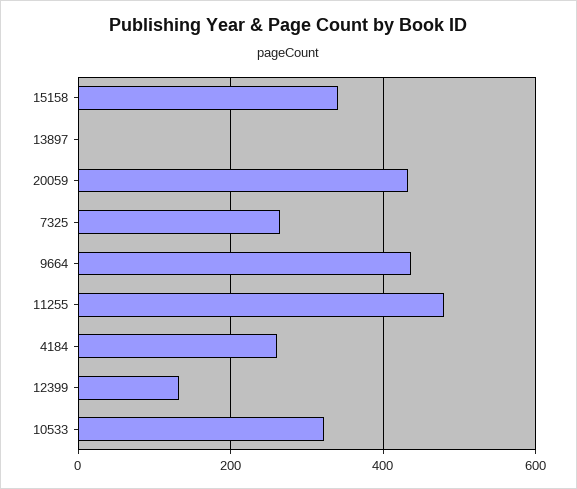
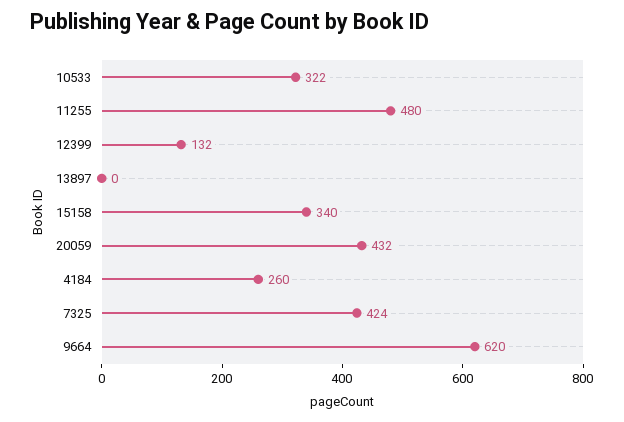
7325: 260 -> 424
9664: 440 -> 620

